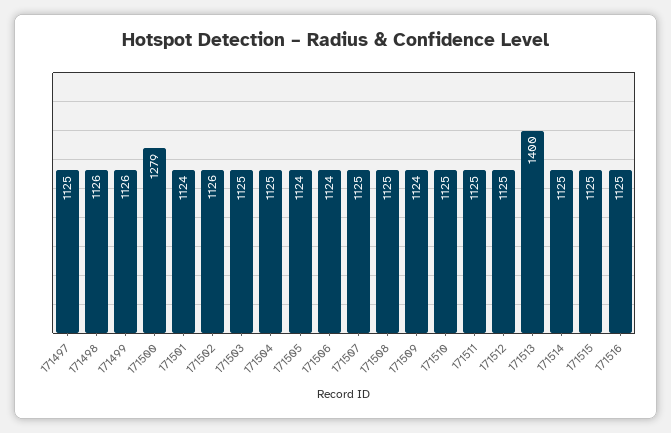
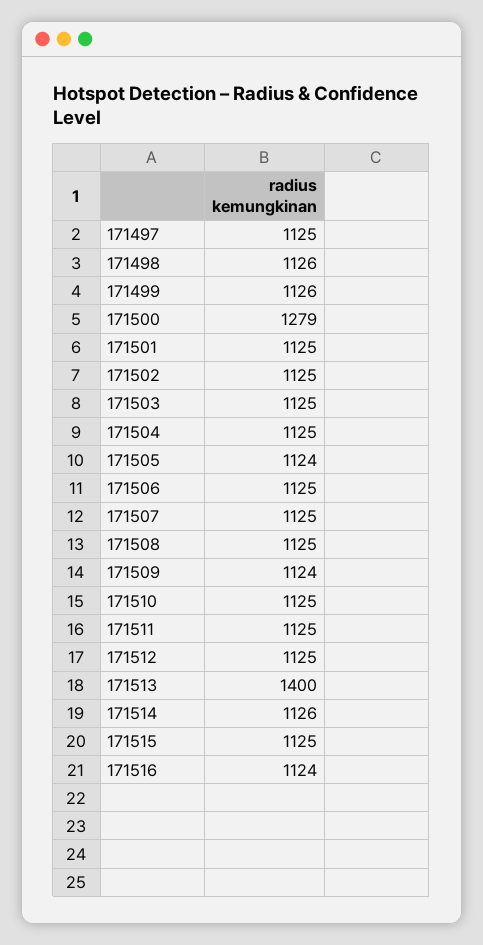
171501: 1124 -> 1125
171502: 1126 -> 1125
171506: 1124 -> 1125
171514: 1125 -> 1126
171516: 1125 -> 1124

